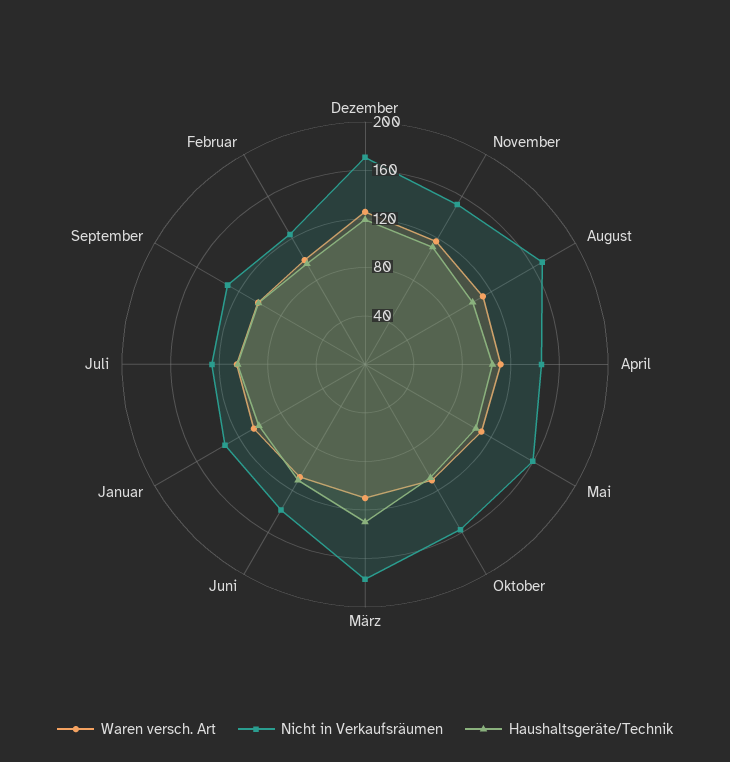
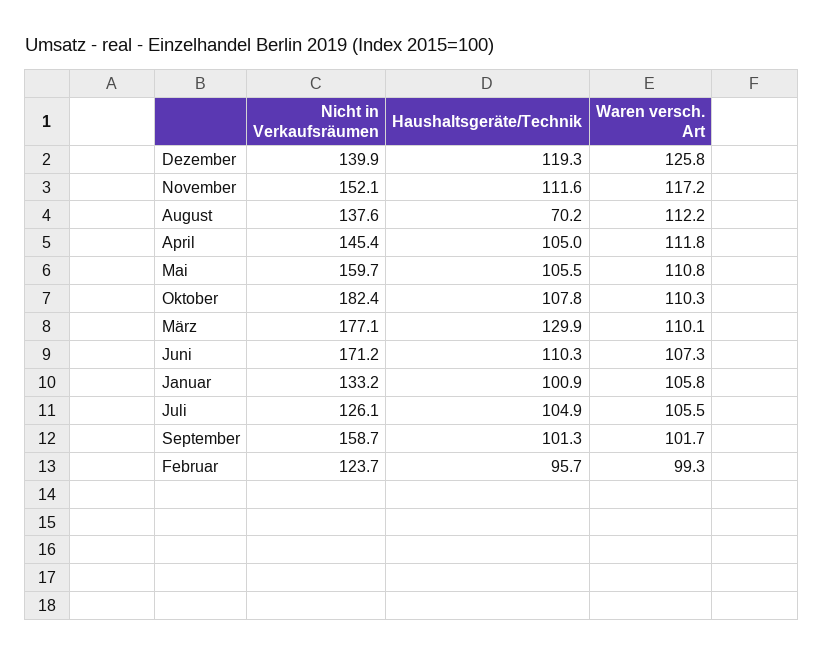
Nicht in Verkaufsräumen, Dezember: 170 -> 139.9
Nicht in Verkaufsräumen, August: 170 -> 137.6
Haushaltsgeräte/Technik, August: 100 -> 70.2
Nicht in Verkaufsräumen, Oktober: 160 -> 182.4
Nicht in Verkaufsräumen, Juni: 140 -> 171.2
Nicht in Verkaufsräumen, September: 130 -> 158.7

